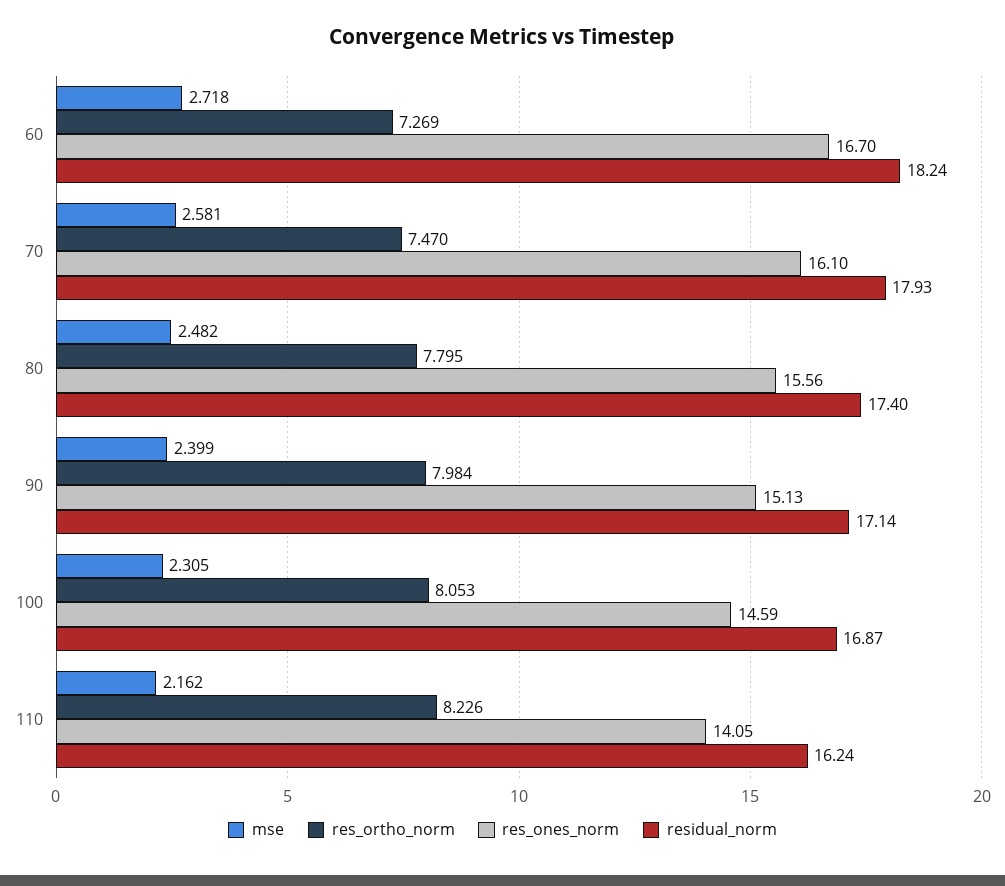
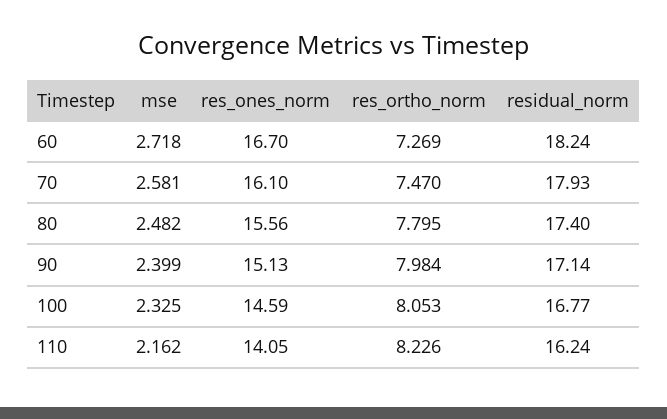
mse, 100: 2.305 -> 2.325
residual_norm, 100: 16.87 -> 16.77

